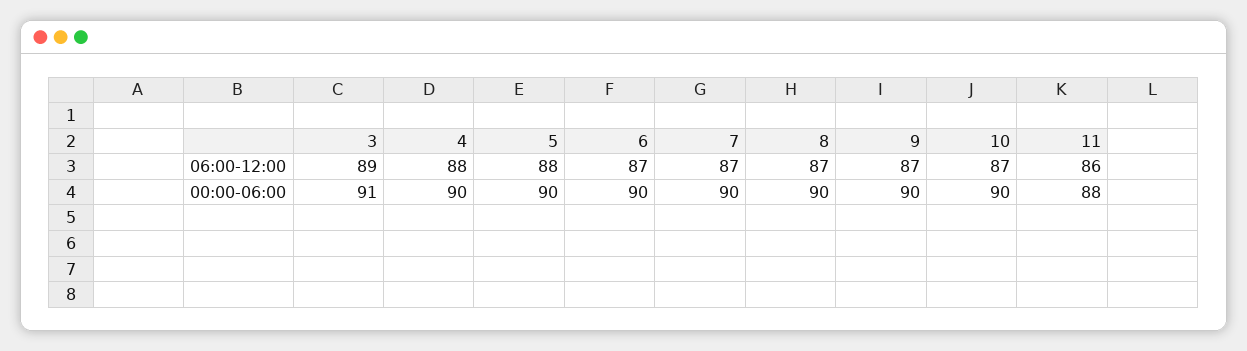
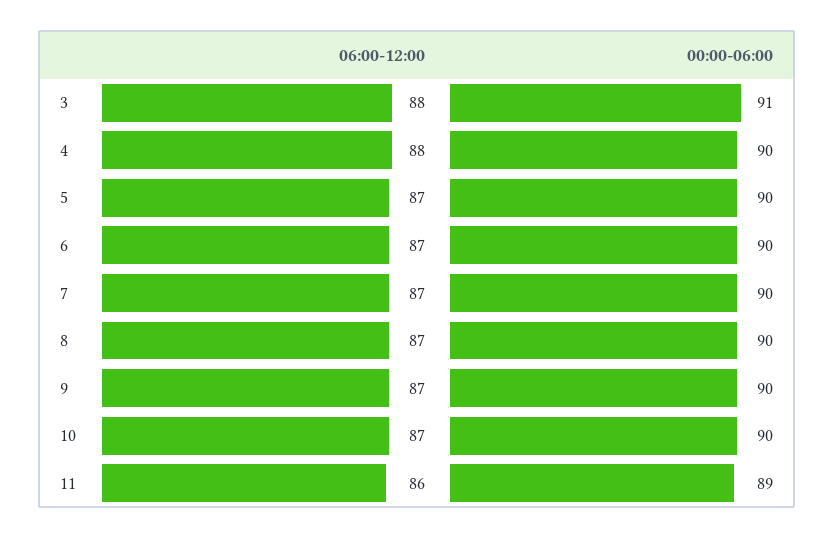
3, 06:00-12:00: 89 -> 88
5, 06:00-12:00: 88 -> 87
11, 00:00-06:00: 88 -> 89

